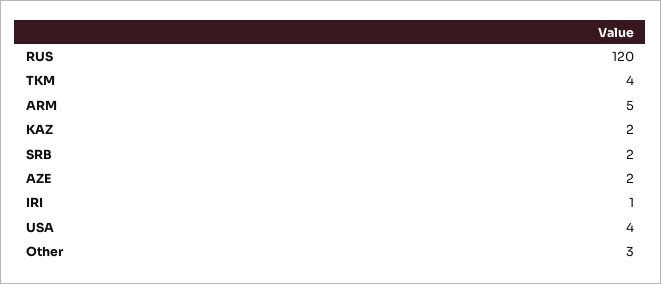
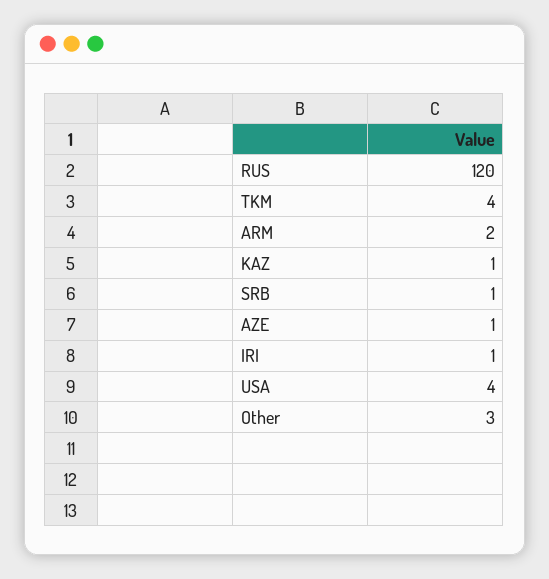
ARM: 5 -> 2
KAZ: 2 -> 1
SRB: 2 -> 1
AZE: 2 -> 1

